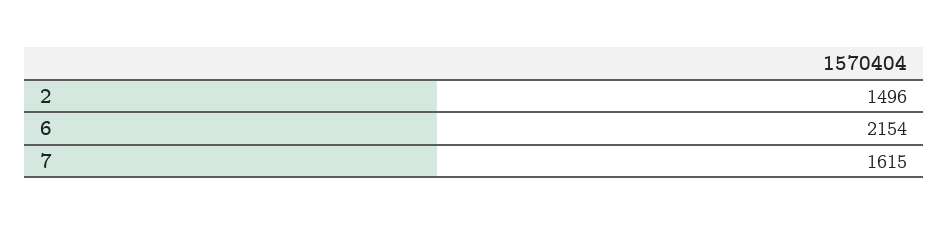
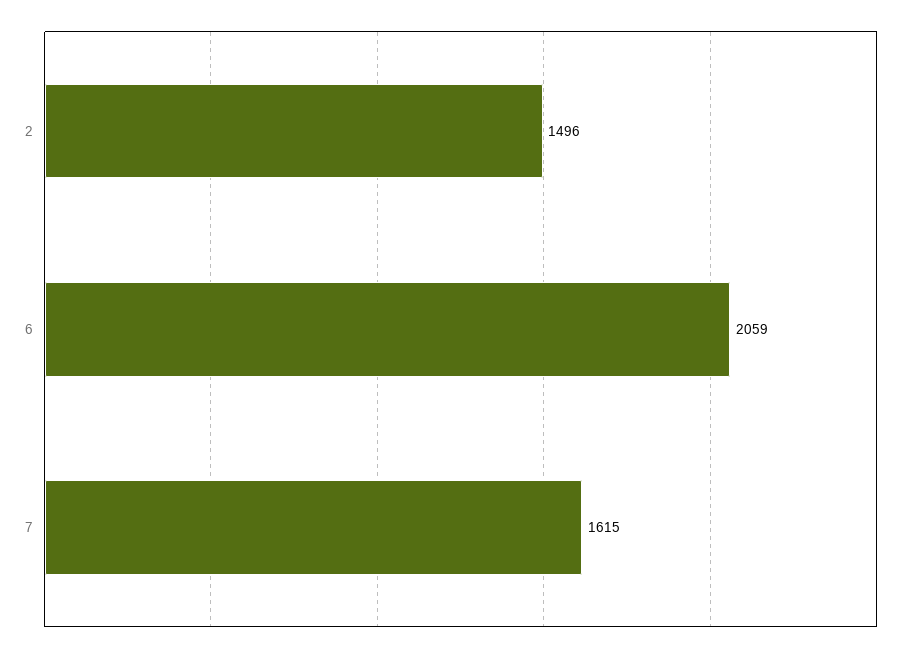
6: 2154 -> 2059

